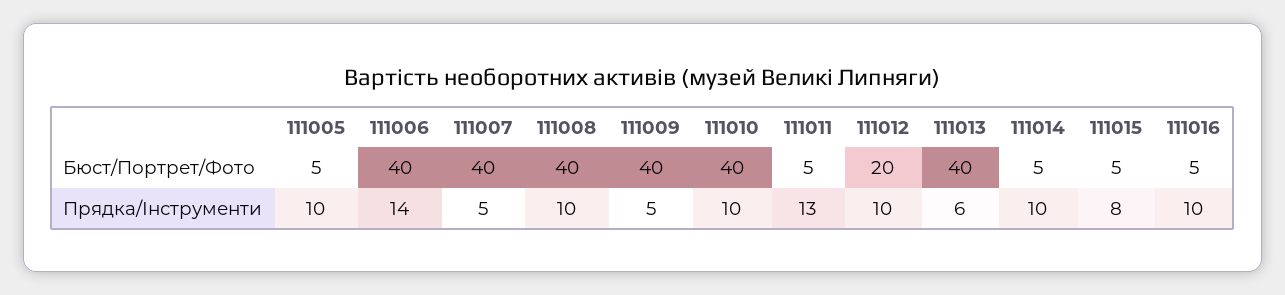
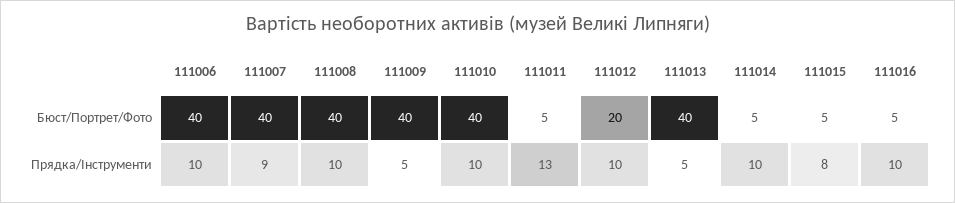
111005, Бюст/Портрет/Фото: 5 -> none
111005, Прядка/Інструменти: 10 -> none
111006, Прядка/Інструменти: 14 -> 10
111007, Прядка/Інструменти: 5 -> 9
111013, Прядка/Інструменти: 6 -> 5

